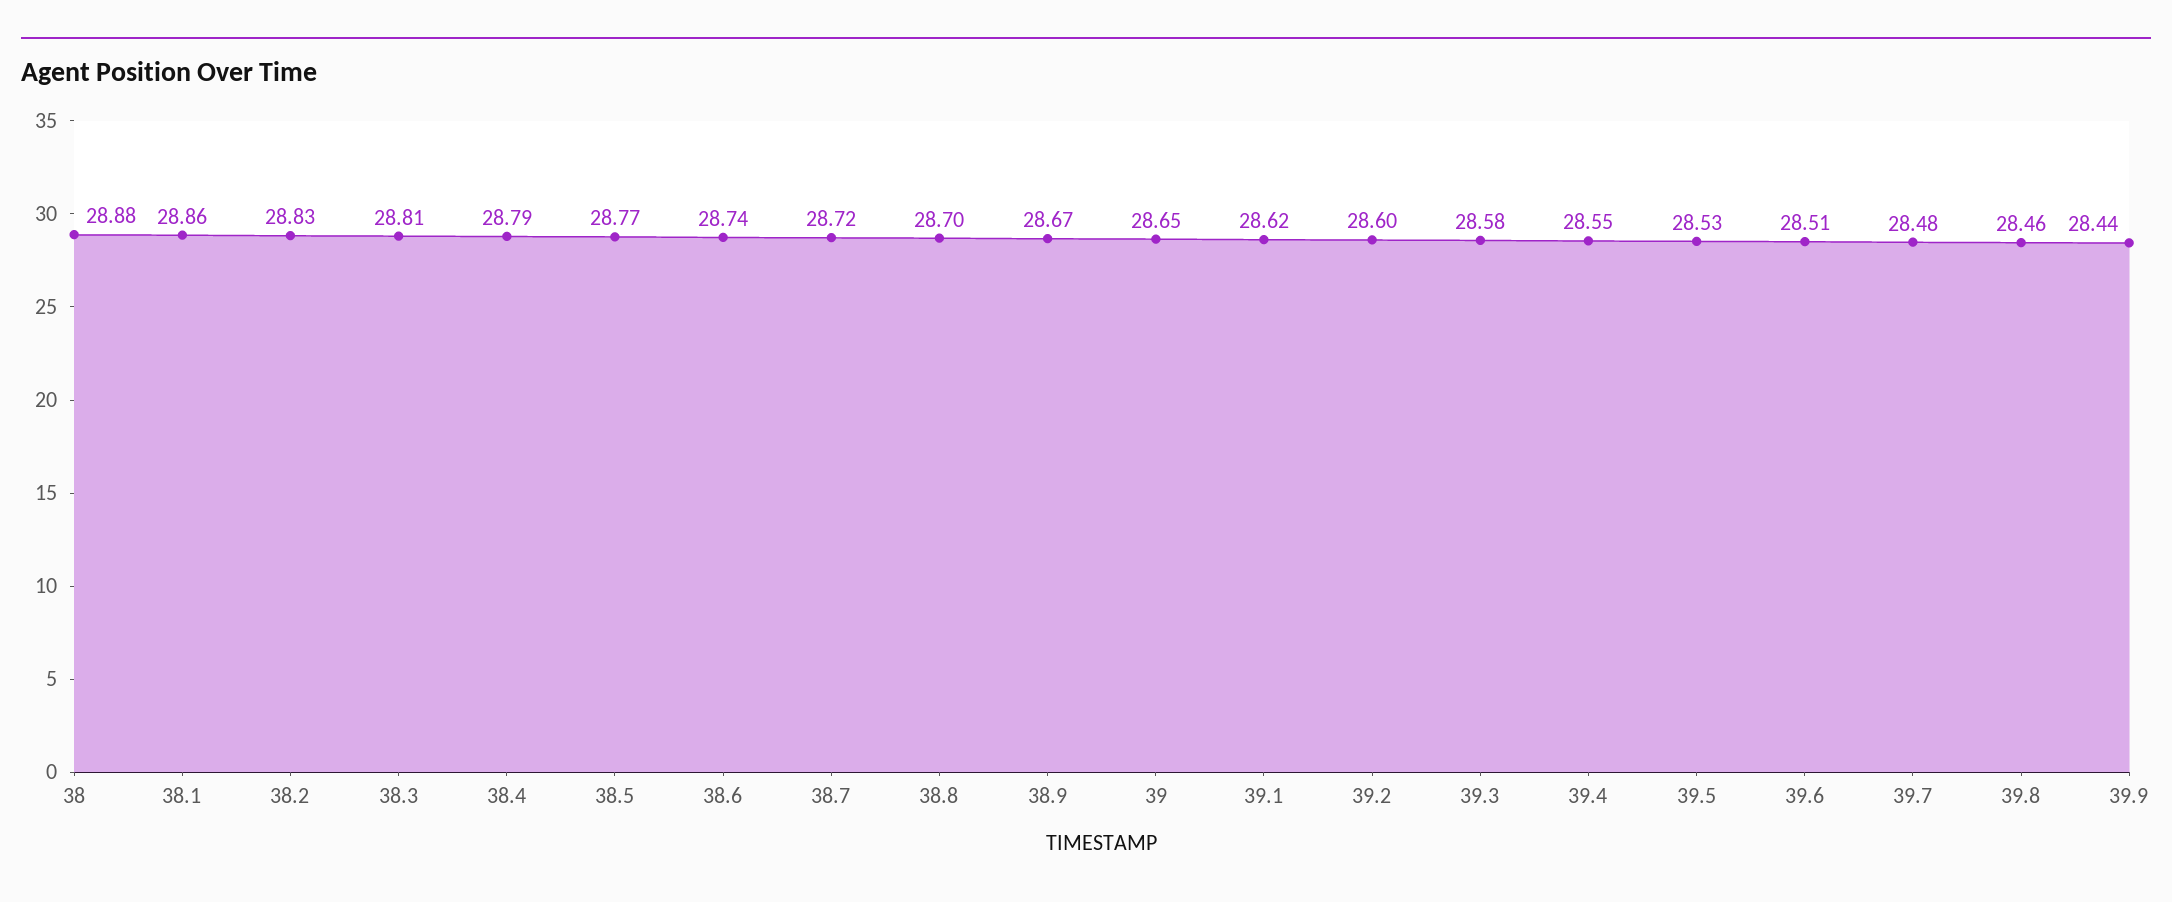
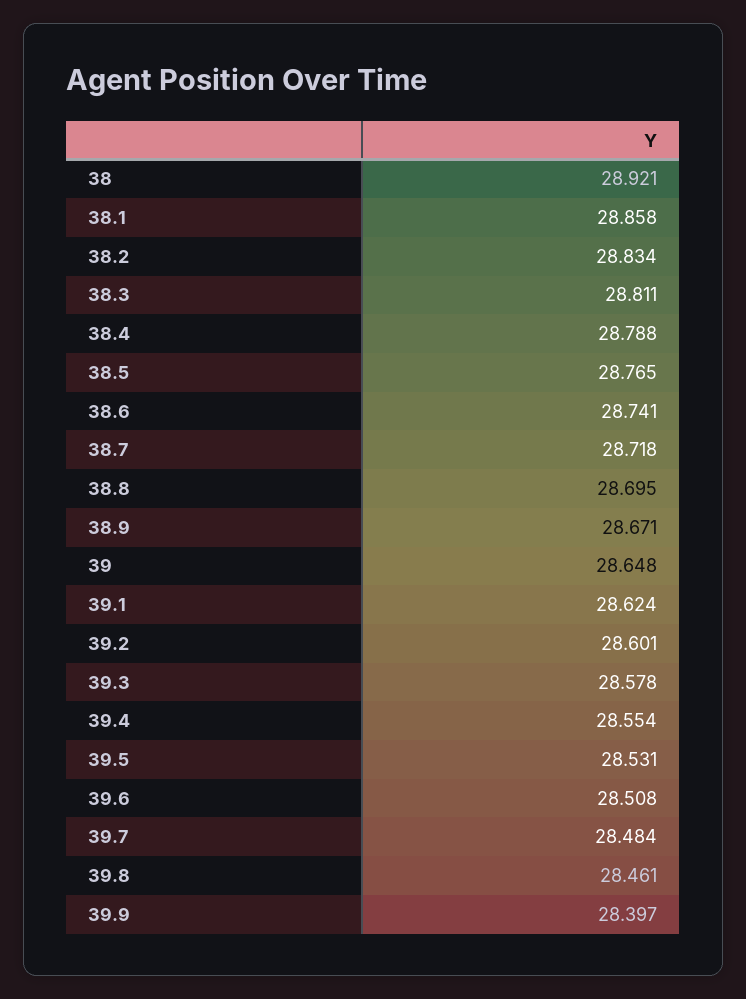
38: 28.88 -> 28.921
39.9: 28.44 -> 28.397

